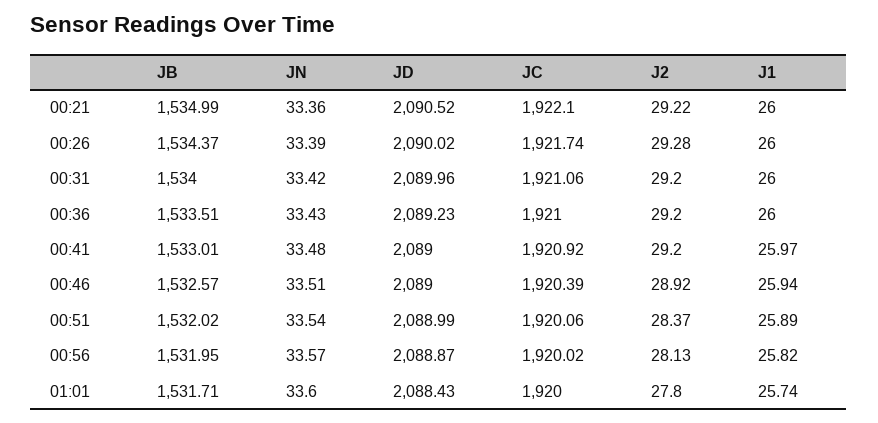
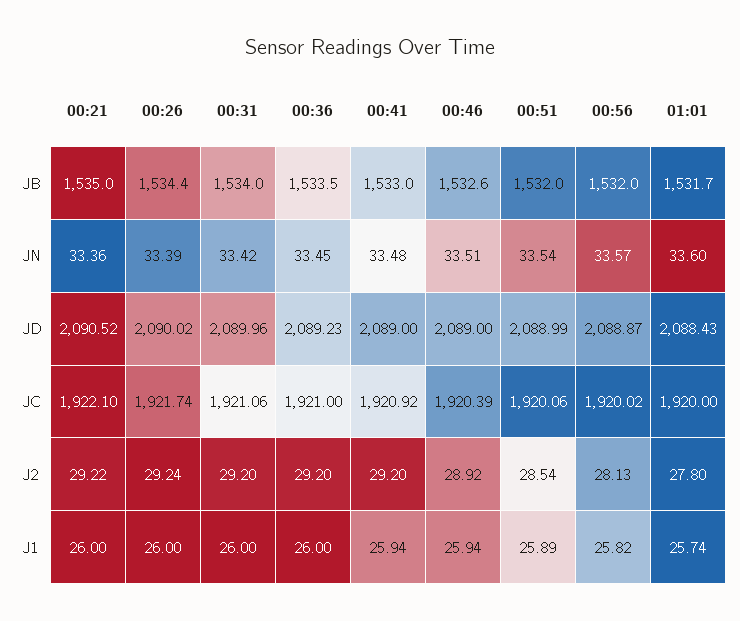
J2, 00:26: 29.28 -> 29.24
JN, 00:36: 33.43 -> 33.45
J1, 00:41: 25.97 -> 25.94
J2, 00:51: 28.37 -> 28.54

